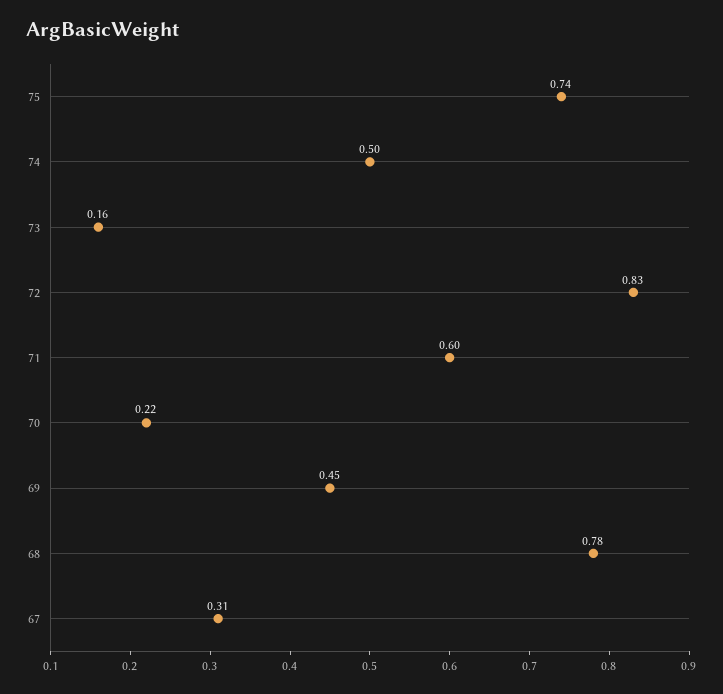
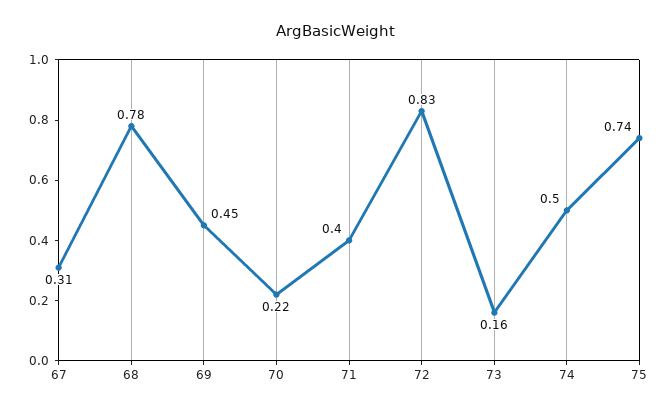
71: 0.6 -> 0.4

